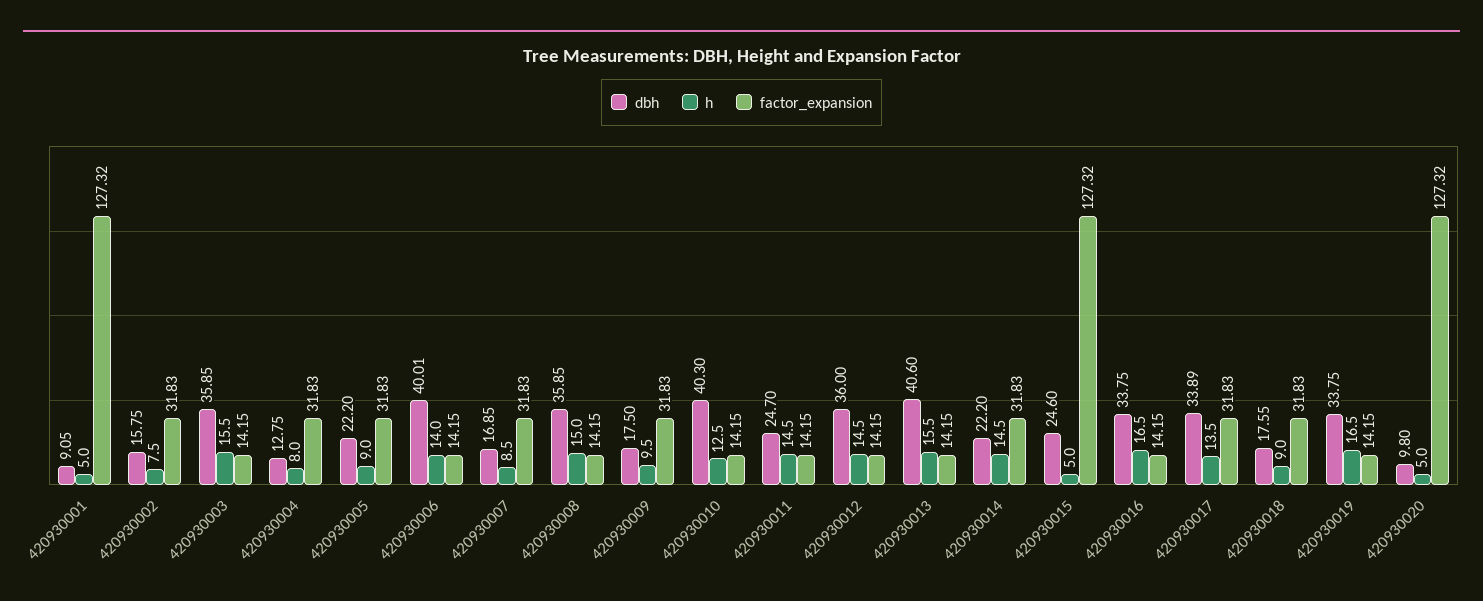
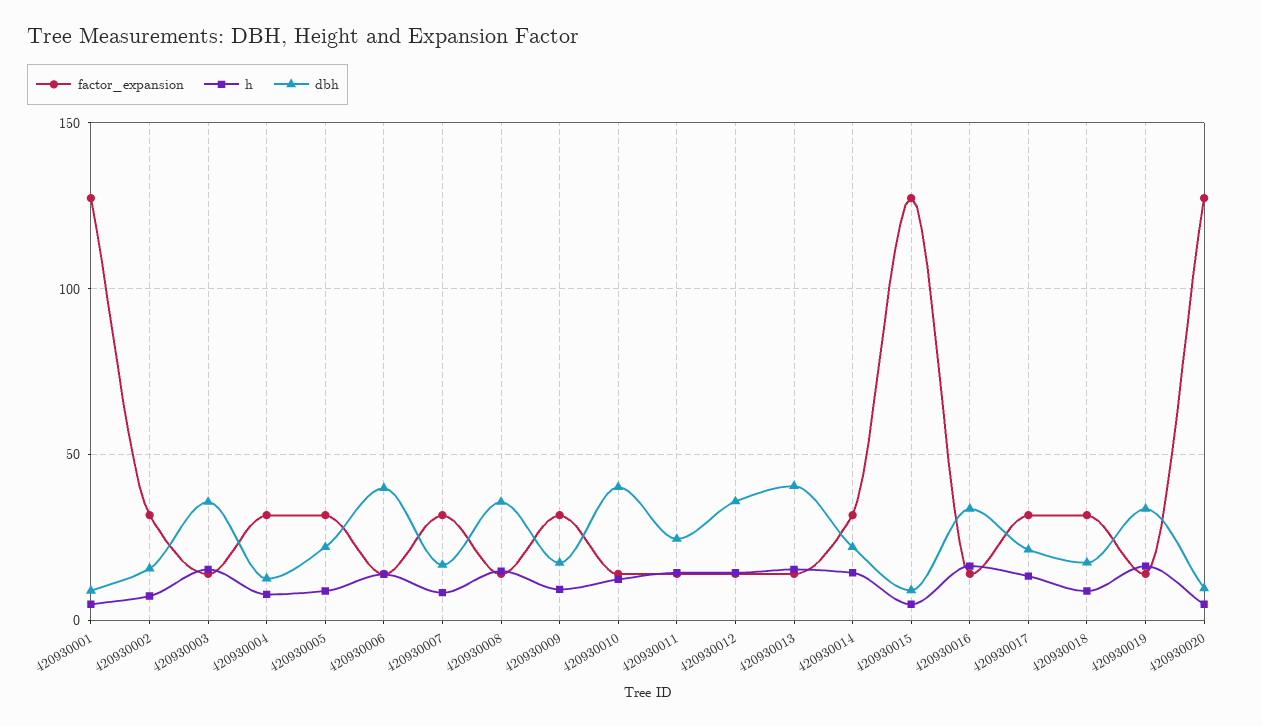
dbh, 420930015: 24.6 -> 10
dbh, 420930017: 33.89 -> 20

